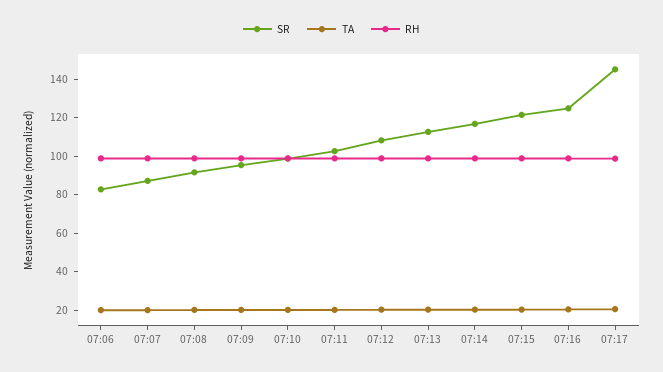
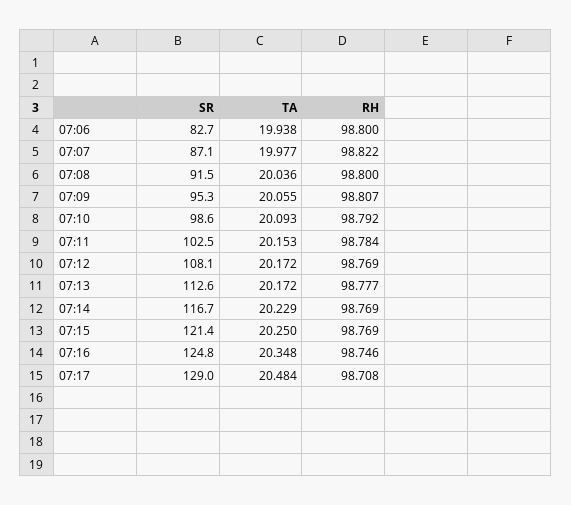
SR, 07:17: 145 -> 129

